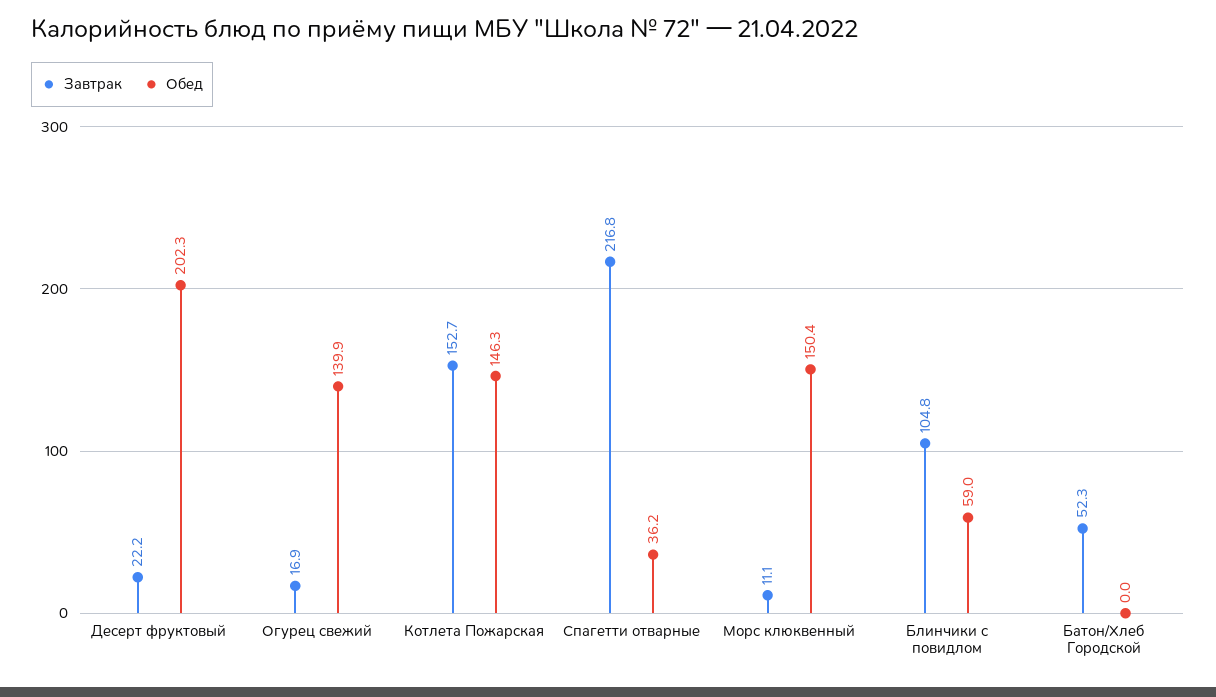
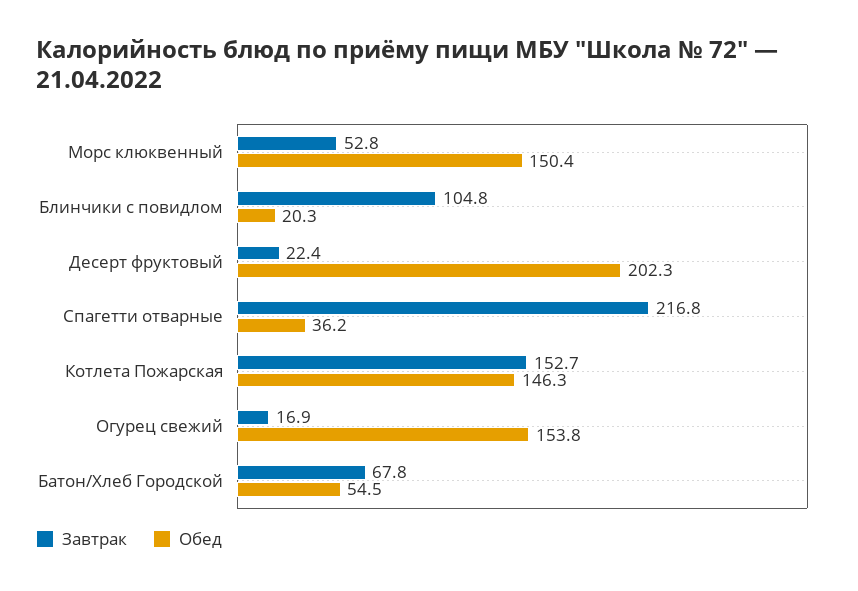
Завтрак, Десерт фруктовый: 22.2 -> 22.4
Обед, Огурец свежий: 139.9 -> 153.8
Завтрак, Морс клюквенный: 11.1 -> 52.8
Обед, Блинчики с повидлом: 59 -> 20.3
Завтрак, Батон/Хлеб Городской: 52.3 -> 67.8
Обед, Батон/Хлеб Городской: 0 -> 54.5

